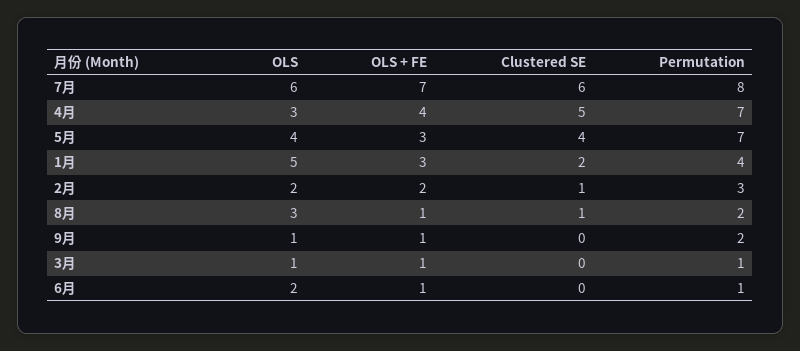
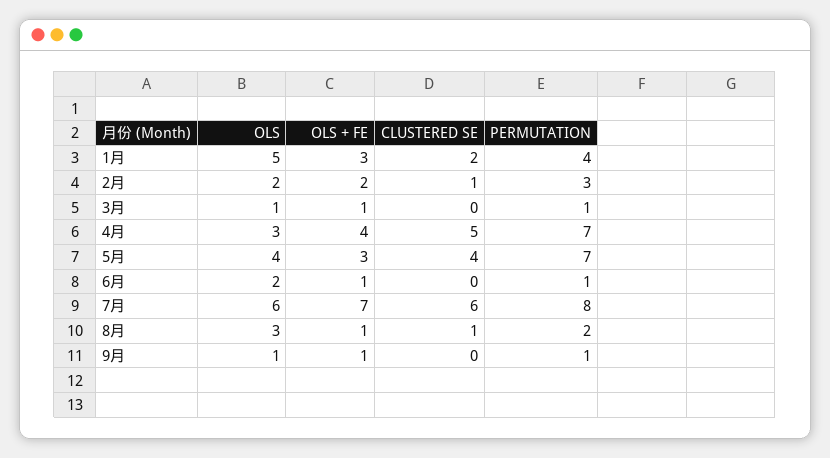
Permutation, 9月: 2 -> 1

